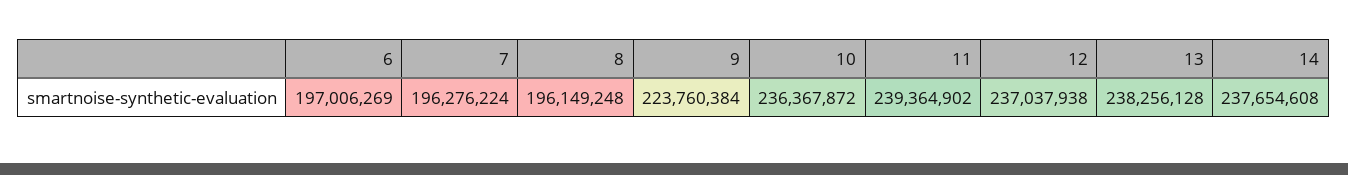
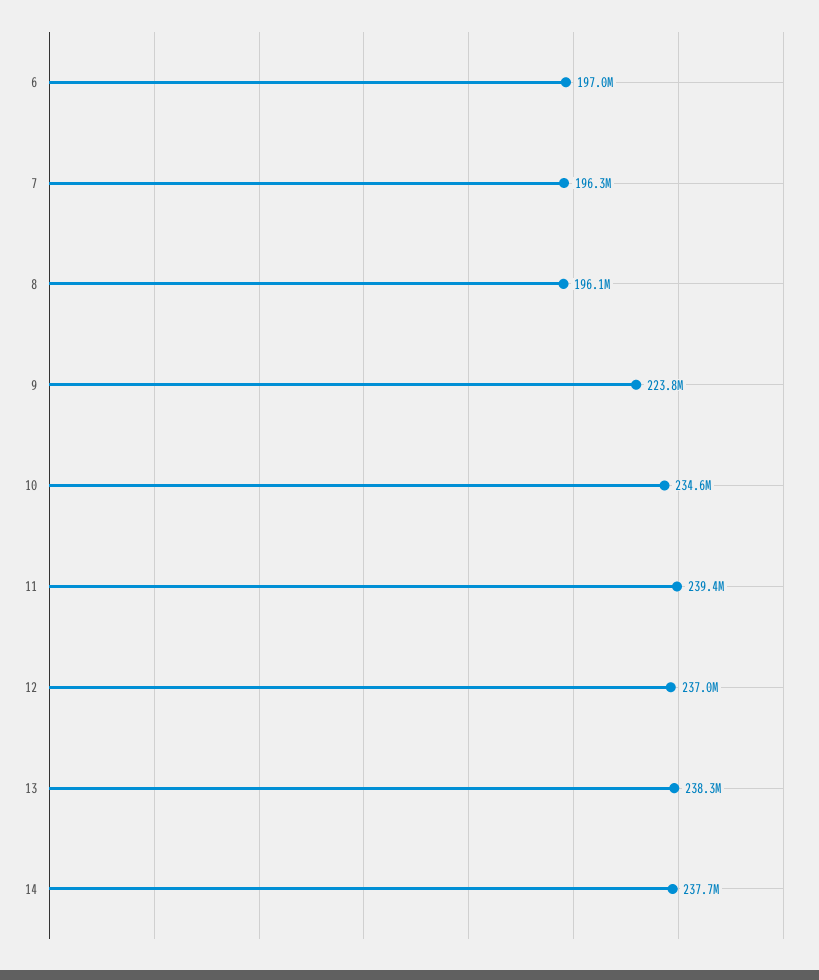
10: 236367872 -> 234600000

